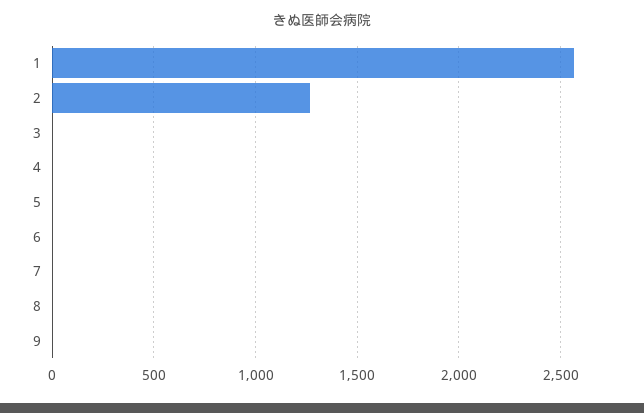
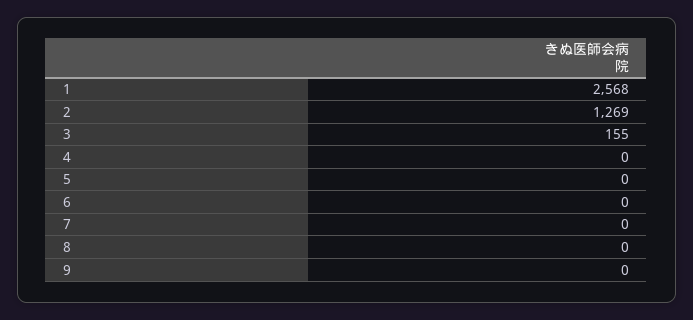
3: 0 -> 155

